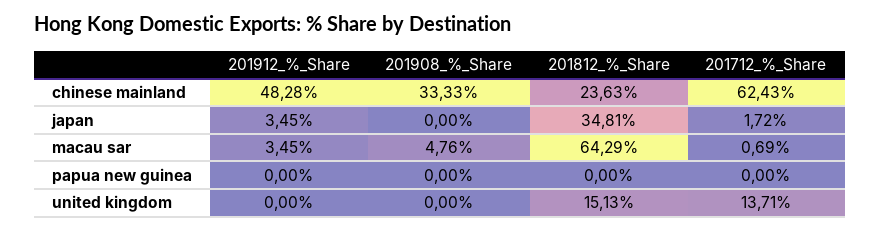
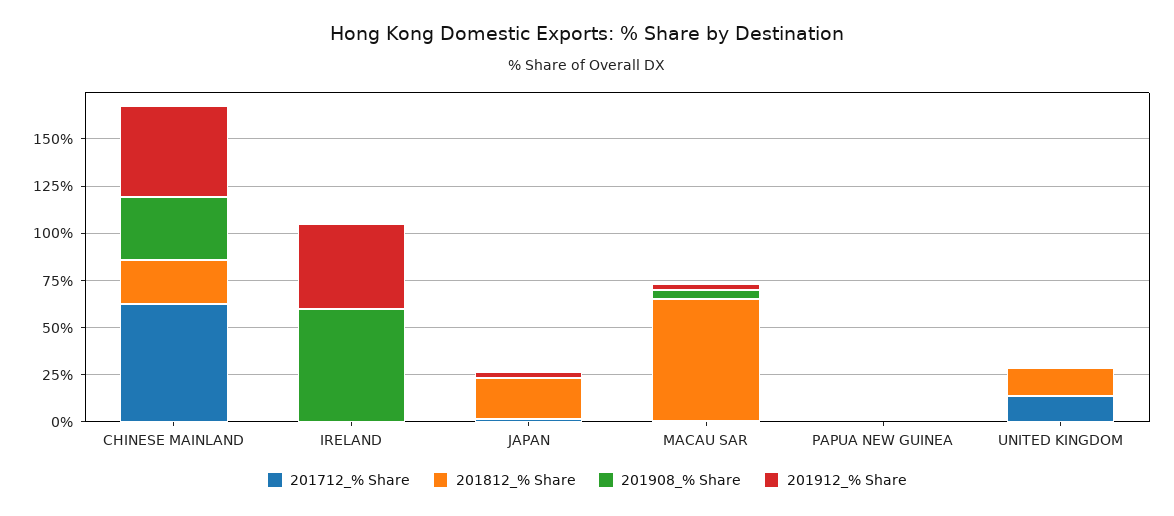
201812_%_Share, japan: 34.81 -> 20
201712_%_Share, IRELAND: none -> 0
201812_%_Share, IRELAND: none -> 0
201908_%_Share, IRELAND: none -> 60
201912_%_Share, IRELAND: none -> 45

